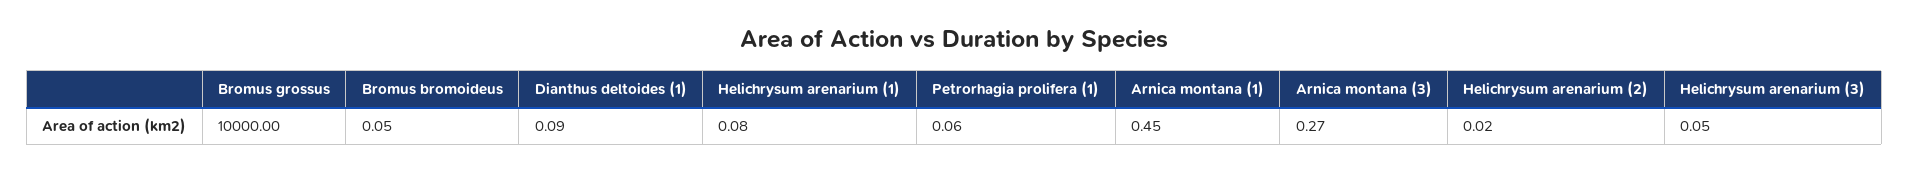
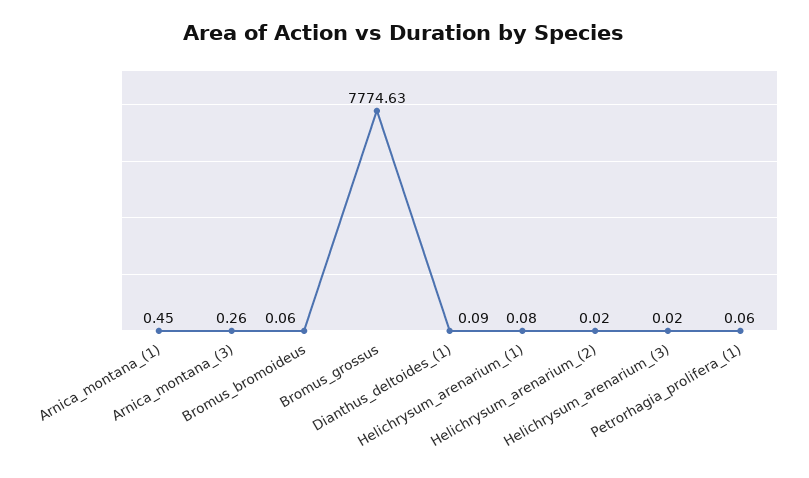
Bromus grossus: 10000 -> 7774.63
Bromus bromoideus: 0.05 -> 0.06
Arnica montana (3): 0.27 -> 0.26
Helichrysum arenarium (3): 0.05 -> 0.02

